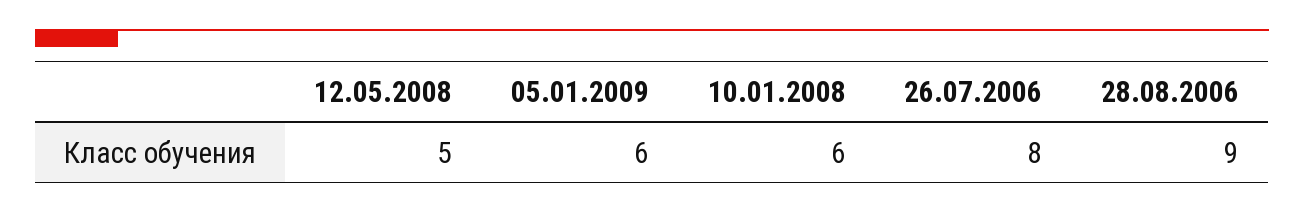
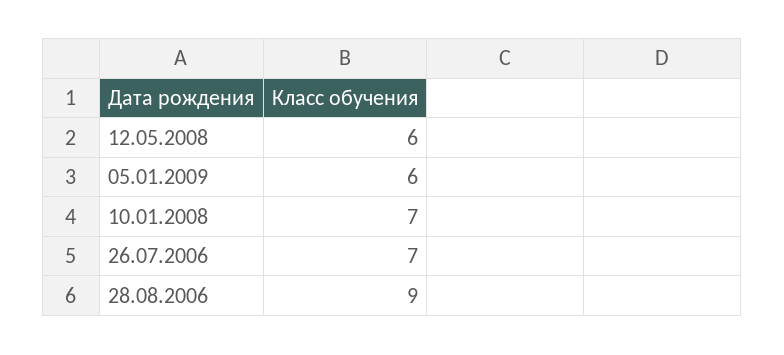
12.05.2008: 5 -> 6
10.01.2008: 6 -> 7
26.07.2006: 8 -> 7

